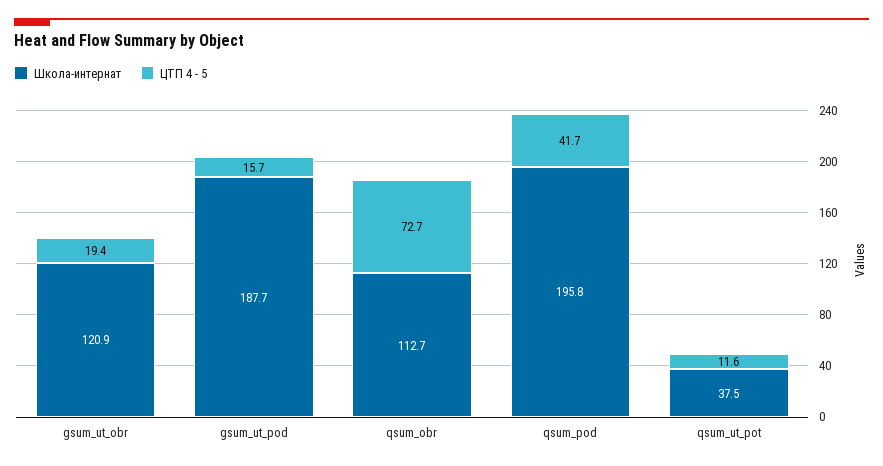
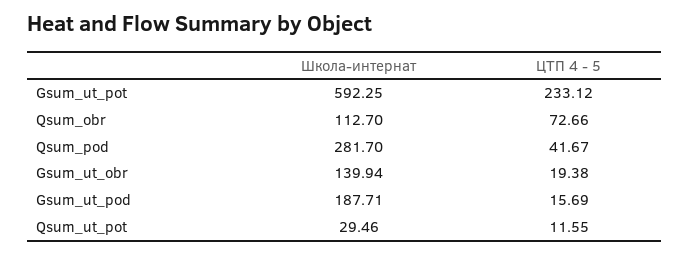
Школа-интернат, gsum_ut_obr: 120.9 -> 139.94
Школа-интернат, qsum_pod: 195.8 -> 281.7
Школа-интернат, qsum_ut_pot: 37.5 -> 29.46
Школа-интернат, Gsum_ut_pot: none -> 592.25
ЦТП 4 - 5, Gsum_ut_pot: none -> 233.12

